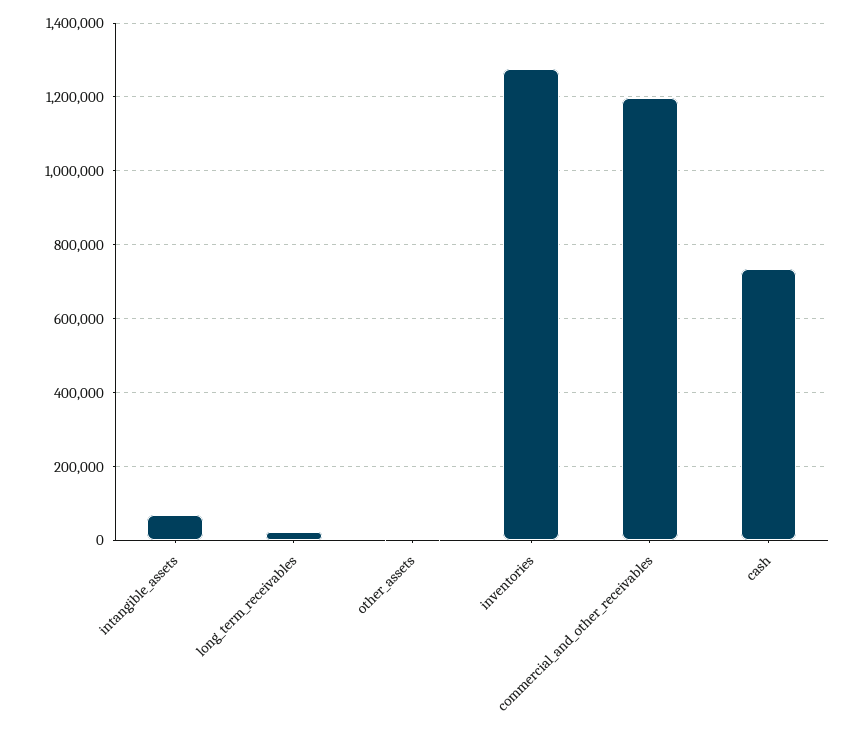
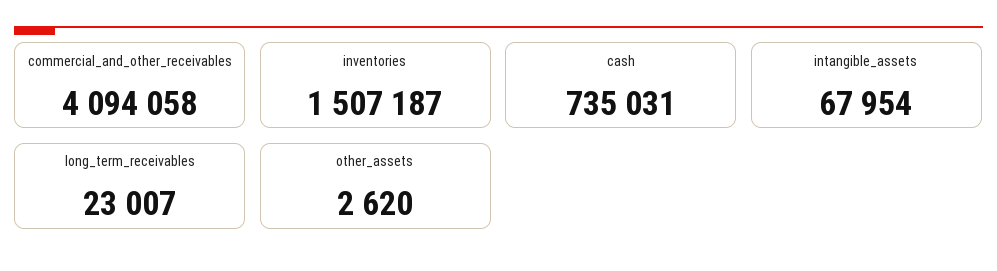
inventories: 1280000 -> 1507187
commercial_and_other_receivables: 1200000 -> 4094058

